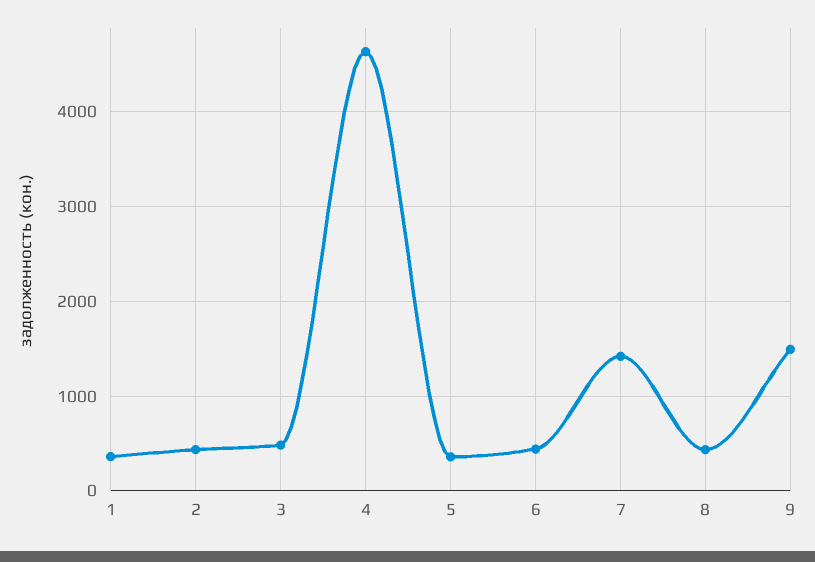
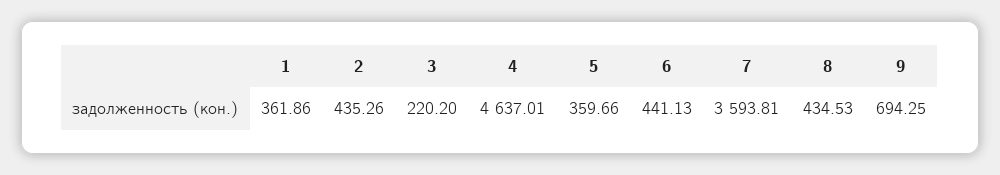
3: 500 -> 220.2
7: 1400 -> 3593.81
9: 1500 -> 694.25

